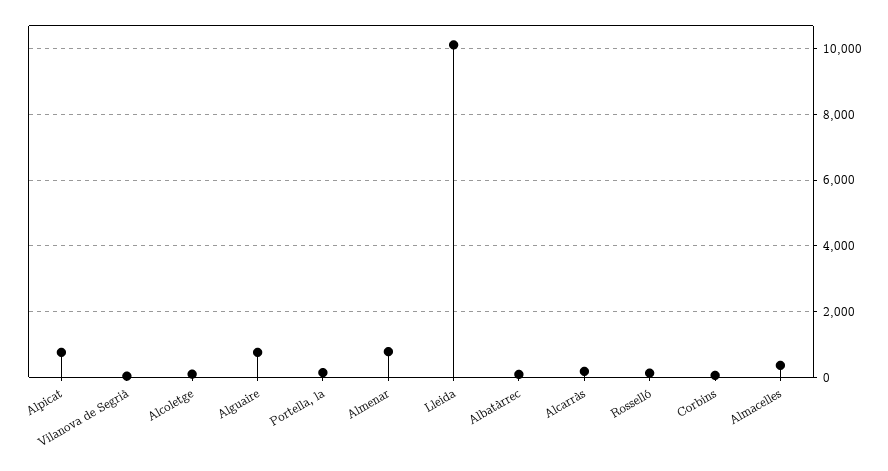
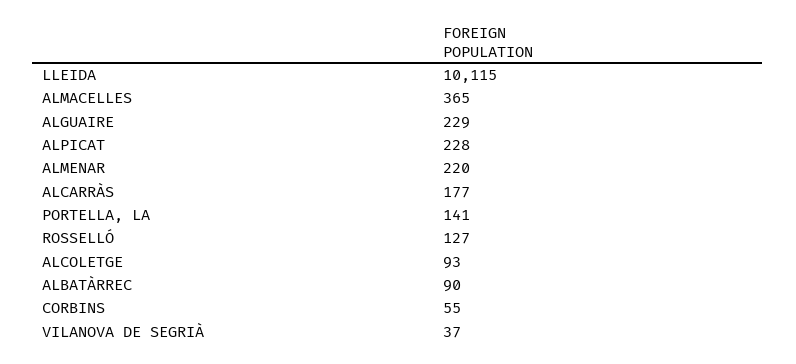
Alpicat: 800 -> 228
Alguaire: 800 -> 229
Almenar: 800 -> 220

